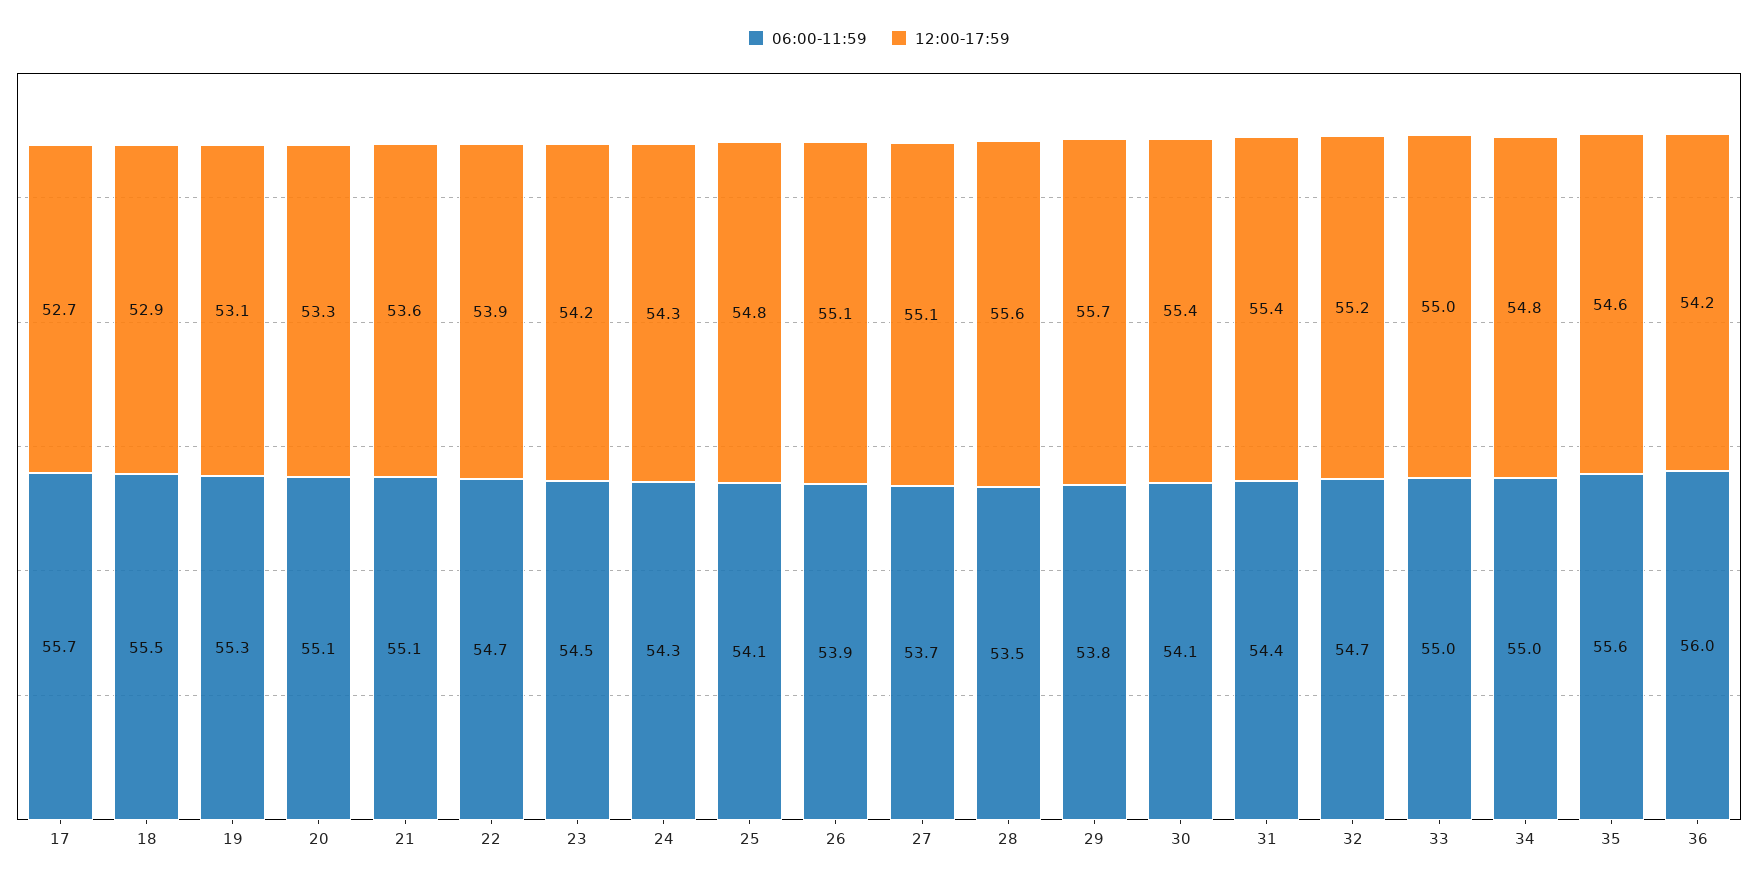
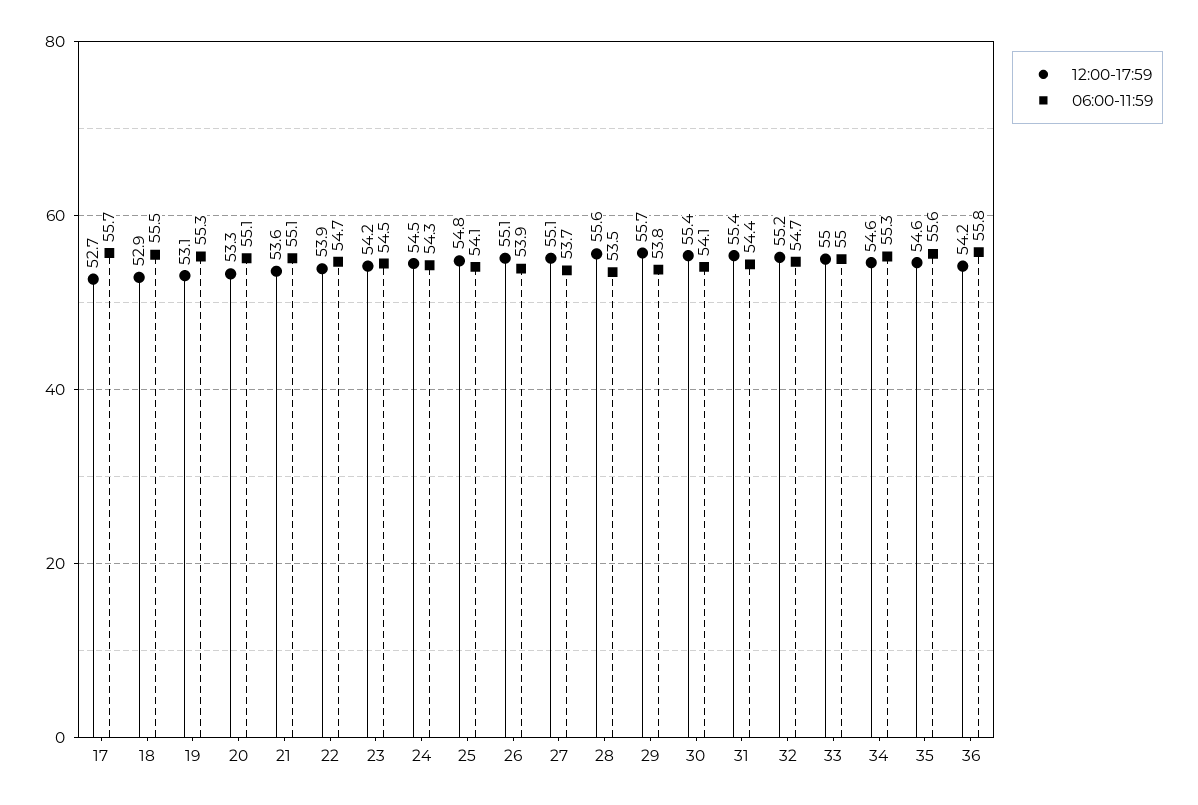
12:00-17:59, 24: 54.3 -> 54.5
06:00-11:59, 34: 55 -> 55.3
12:00-17:59, 34: 54.8 -> 54.6
06:00-11:59, 36: 56 -> 55.8

